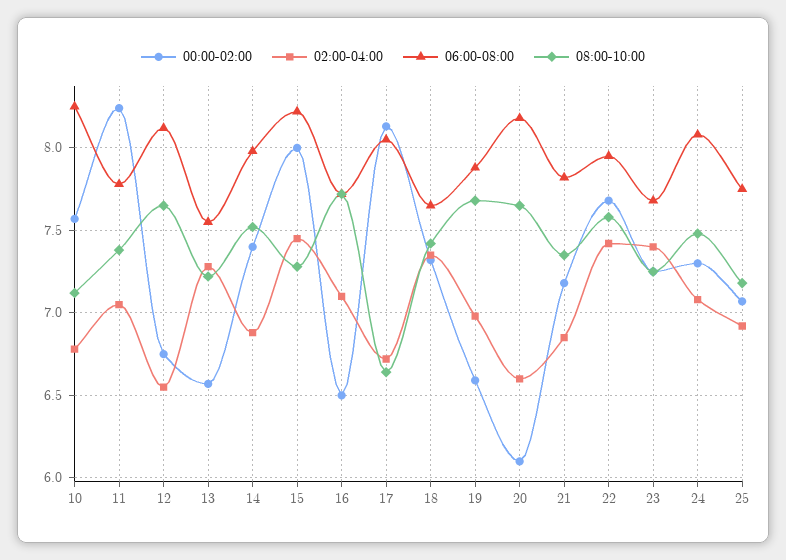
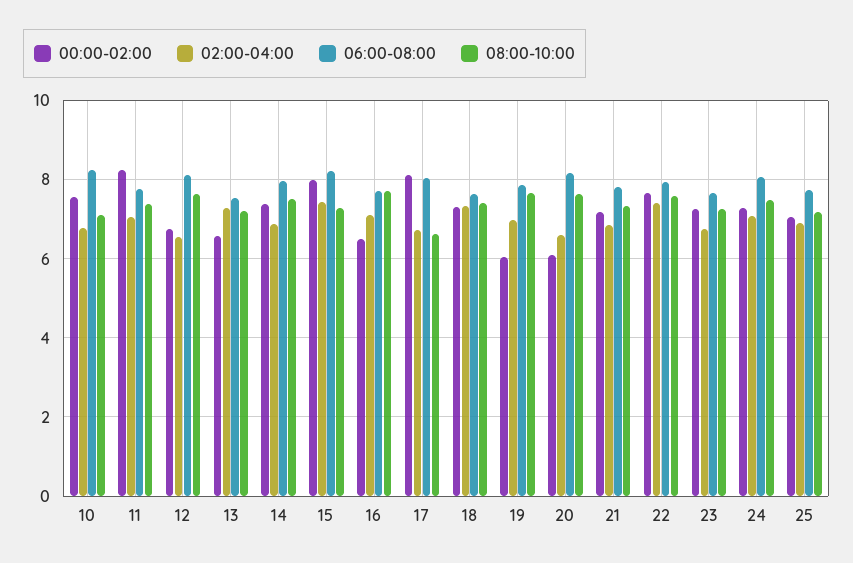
00:00-02:00, 19: 6.6 -> 6
02:00-04:00, 23: 7.4 -> 6.8

